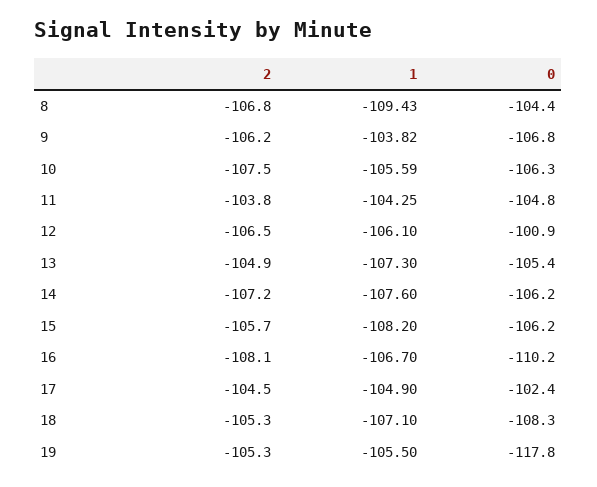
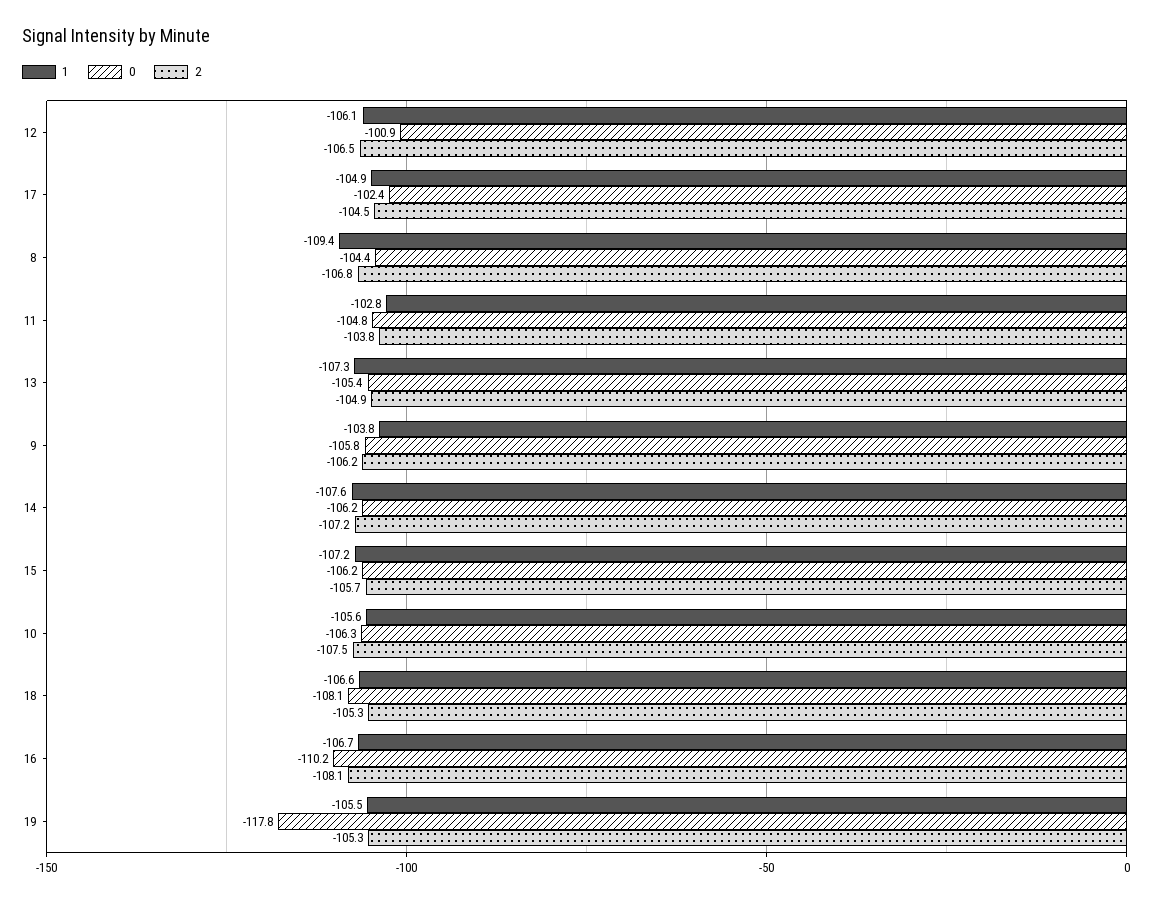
0, 9: -106.8 -> -105.8
1, 11: -104.25 -> -102.8
1, 15: -108.2 -> -107.2
1, 18: -107.1 -> -106.6
0, 18: -108.3 -> -108.1

